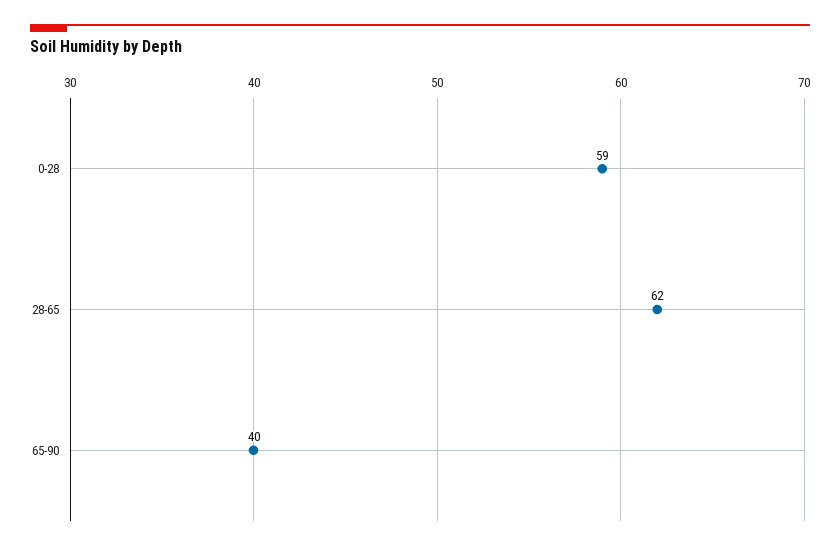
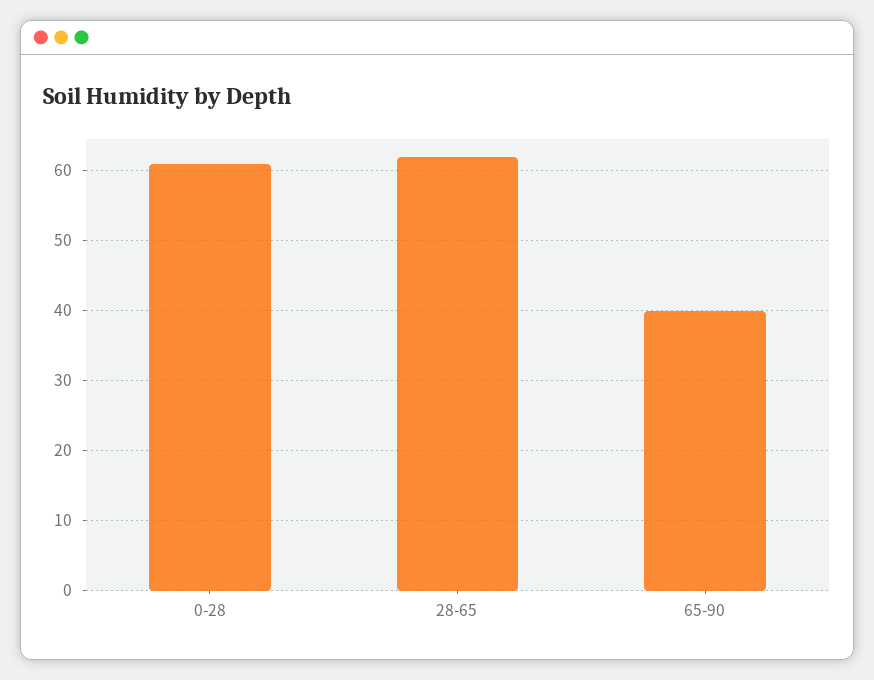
0-28: 59 -> 61

